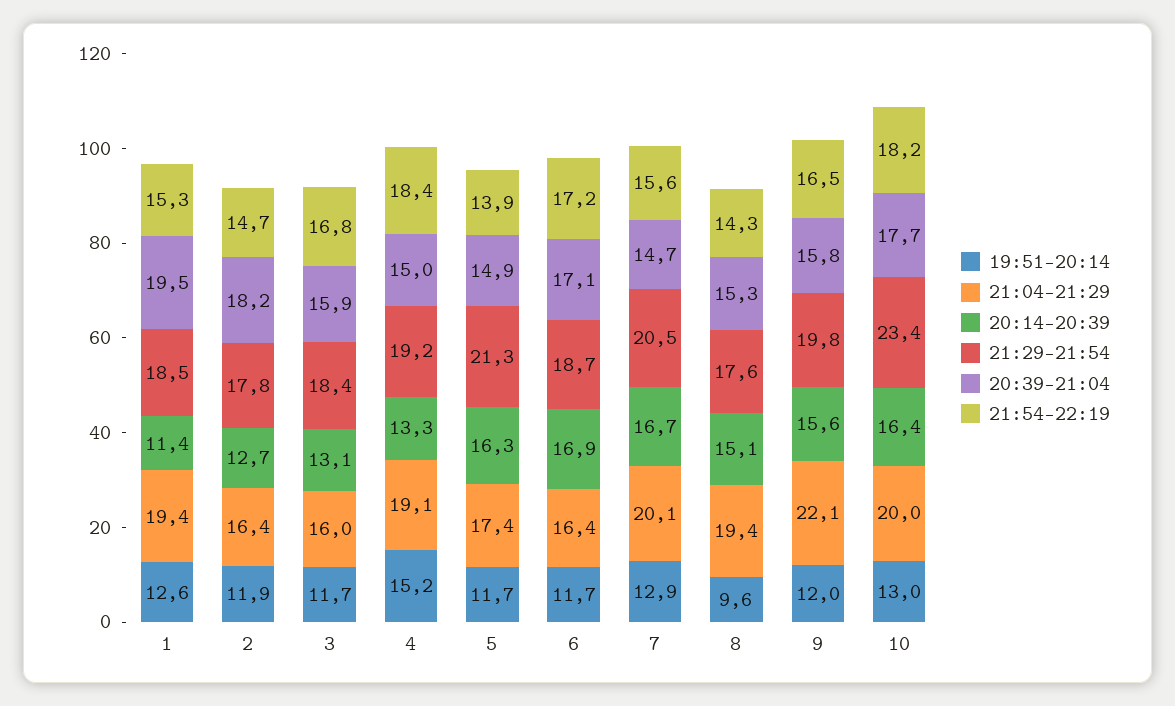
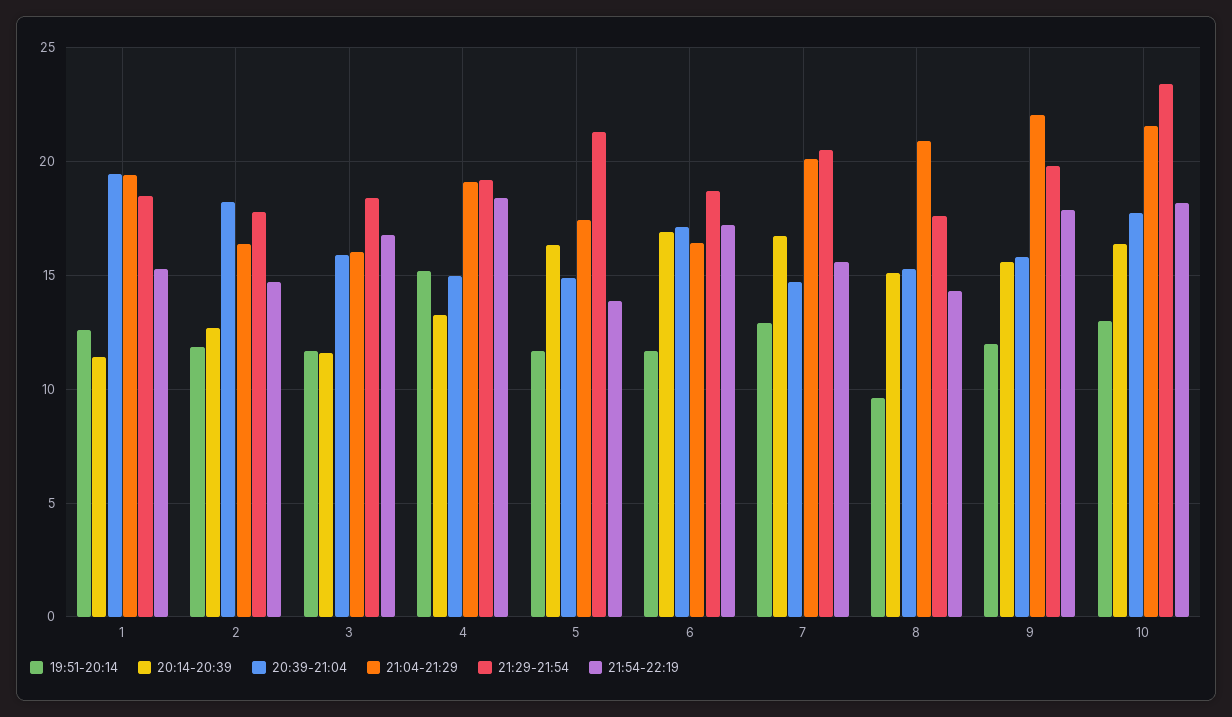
20:14-20:39, 3: 13.1 -> 11.5
21:04-21:29, 8: 19.4 -> 21
21:54-22:19, 9: 16.5 -> 18
21:04-21:29, 10: 20 -> 21.5

